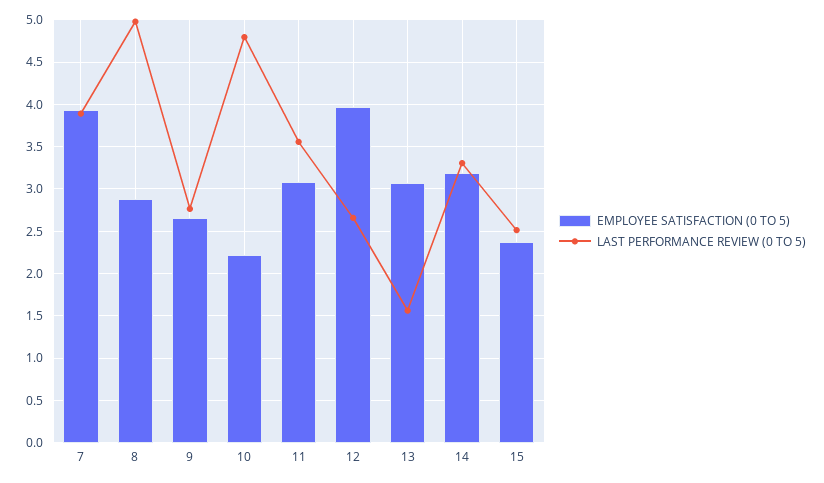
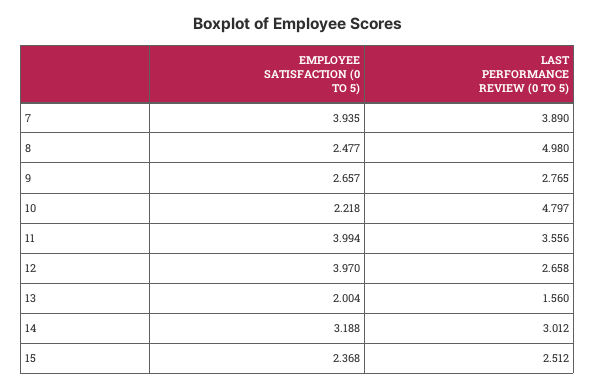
EMPLOYEE SATISFACTION (0 TO 5), 8: 2.9 -> 2.477
EMPLOYEE SATISFACTION (0 TO 5), 11: 3.1 -> 3.994
EMPLOYEE SATISFACTION (0 TO 5), 13: 3.1 -> 2.004
LAST PERFORMANCE REVIEW (0 TO 5), 14: 3.3 -> 3.012

